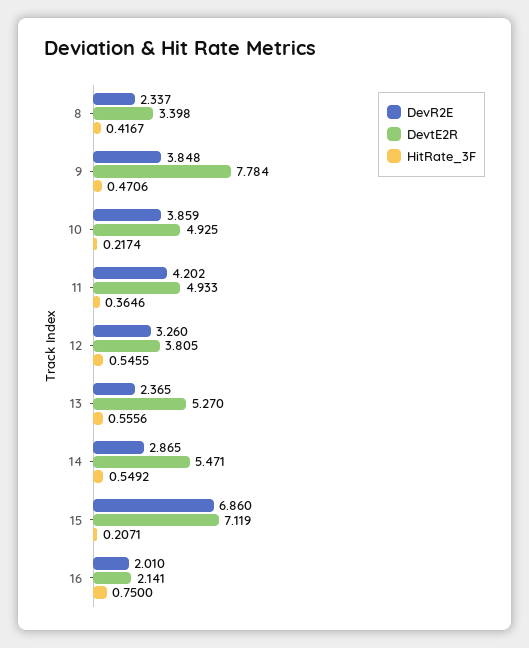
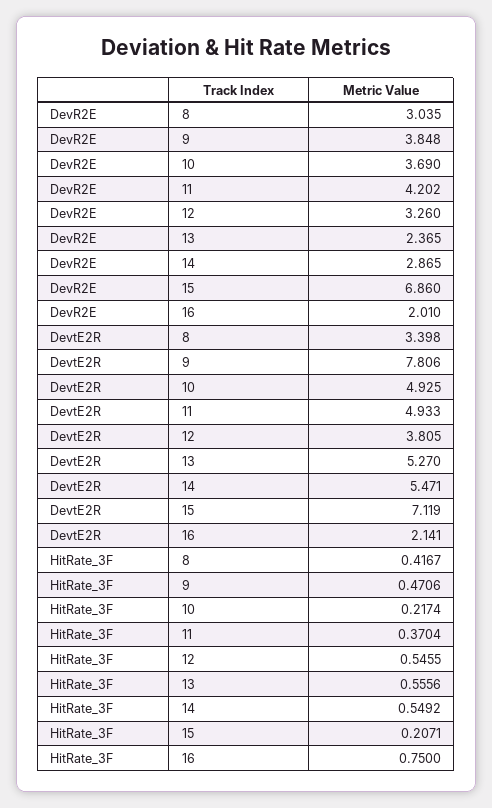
DevR2E, 8: 2.337 -> 3.035
DevtE2R, 9: 7.784 -> 7.806
DevR2E, 10: 3.859 -> 3.69
HitRate_3F, 11: 0.3646 -> 0.3704

